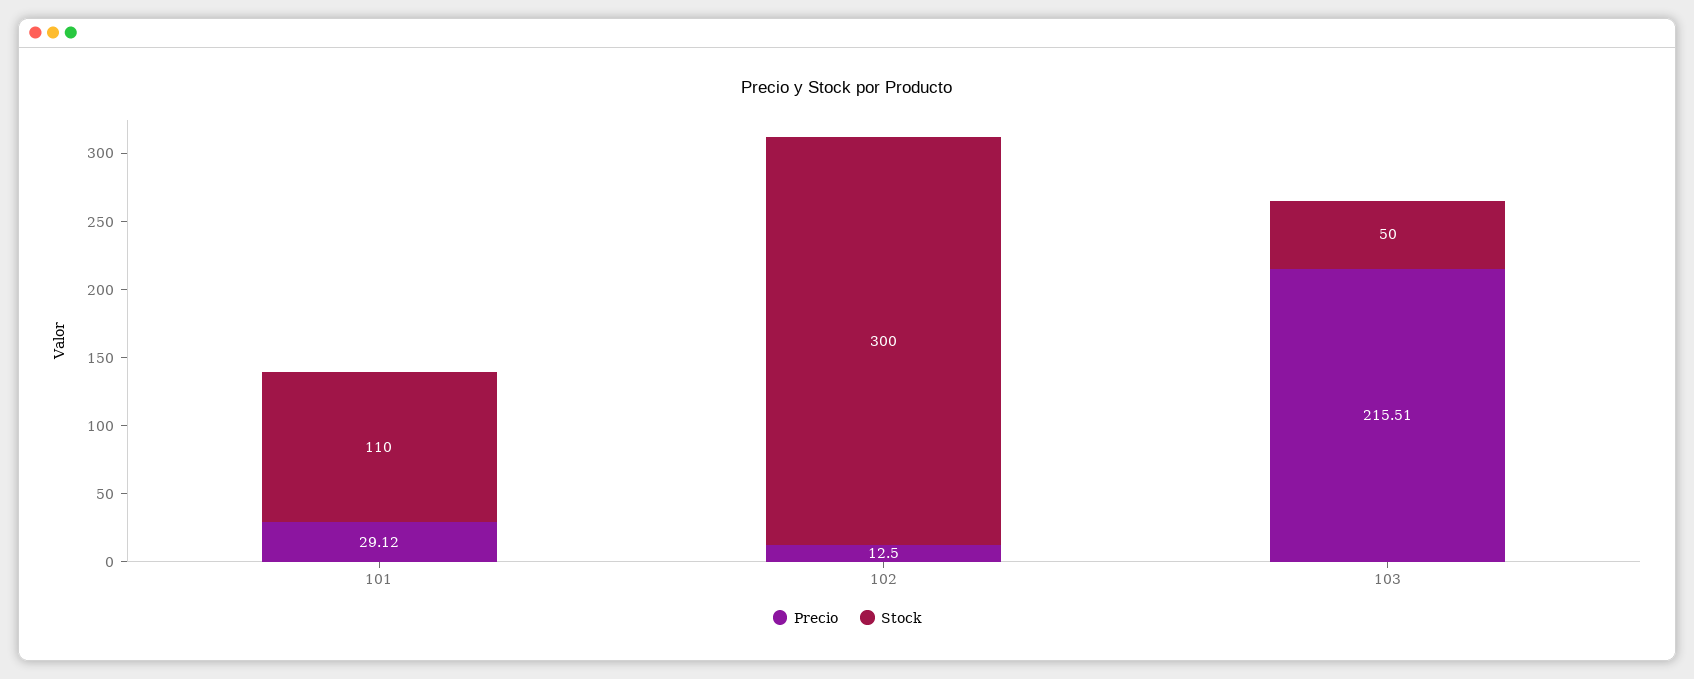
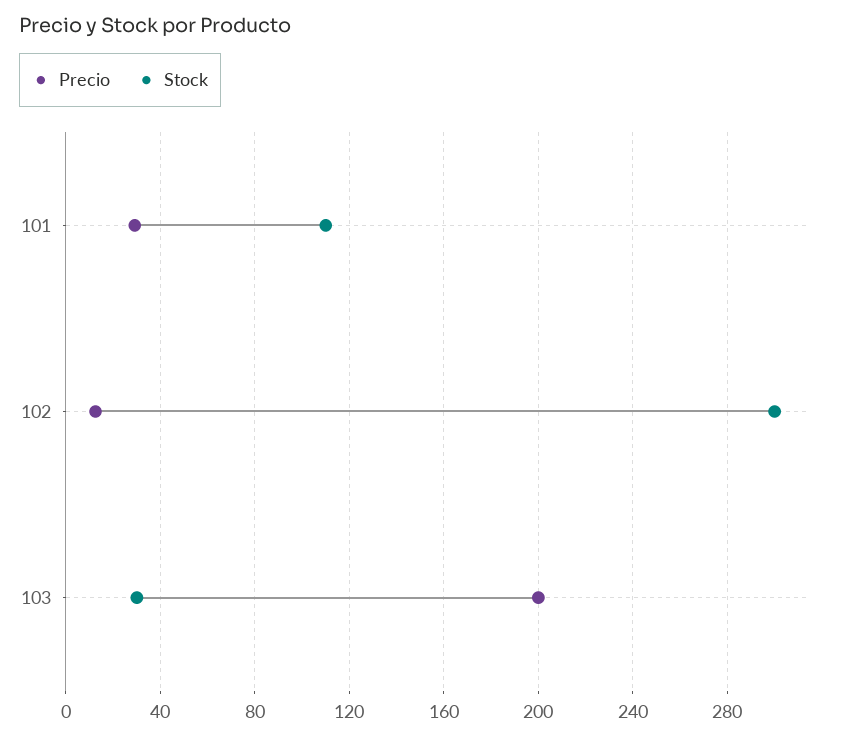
Precio, 103: 215.51 -> 200
Stock, 103: 50 -> 30

